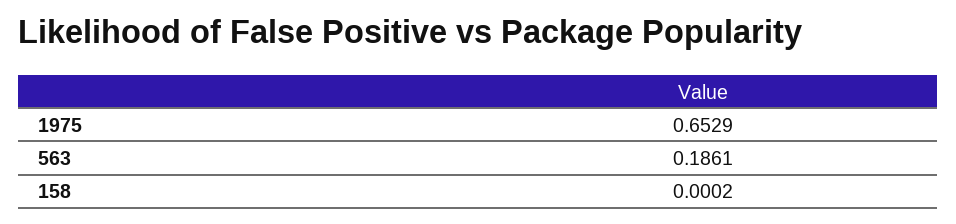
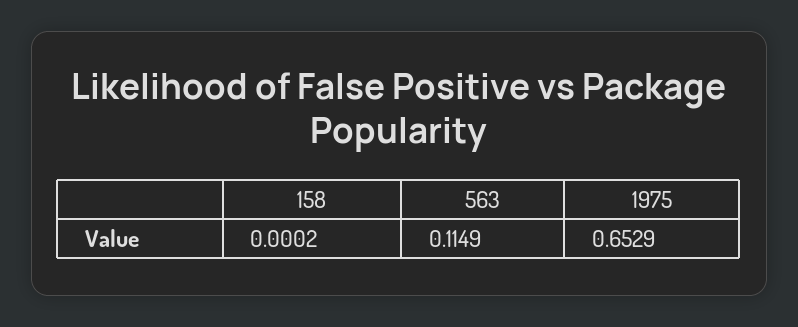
563: 0.1861 -> 0.1149

